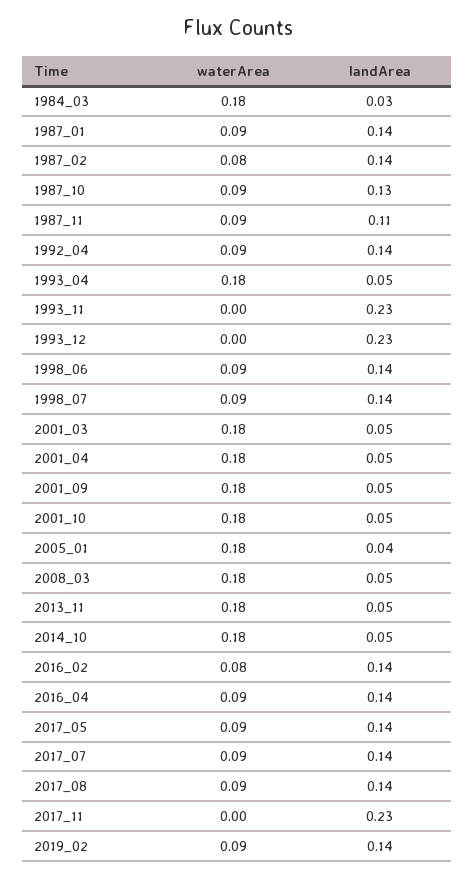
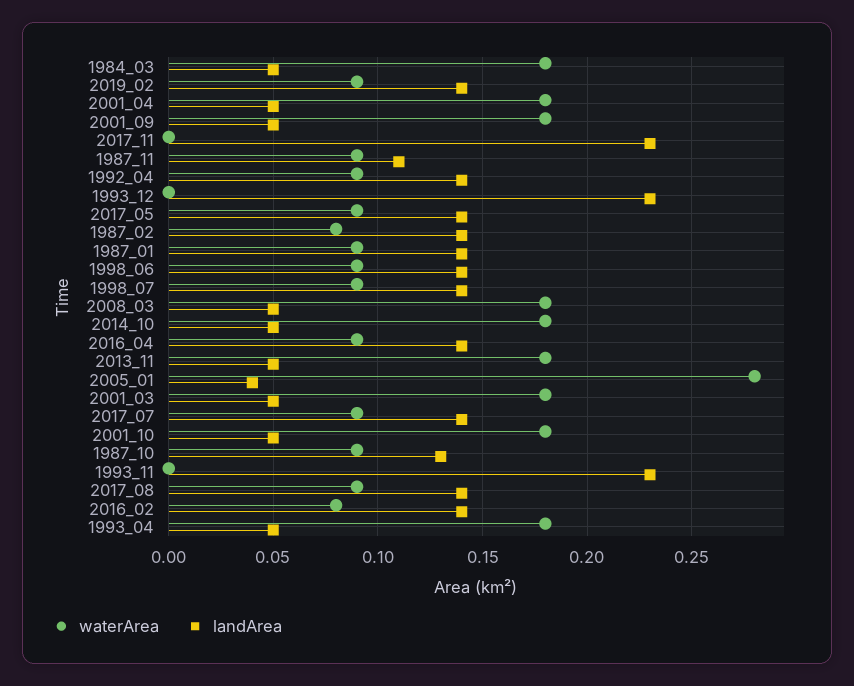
landArea, 1984_03: 0.03 -> 0.05
waterArea, 2005_01: 0.18 -> 0.28

